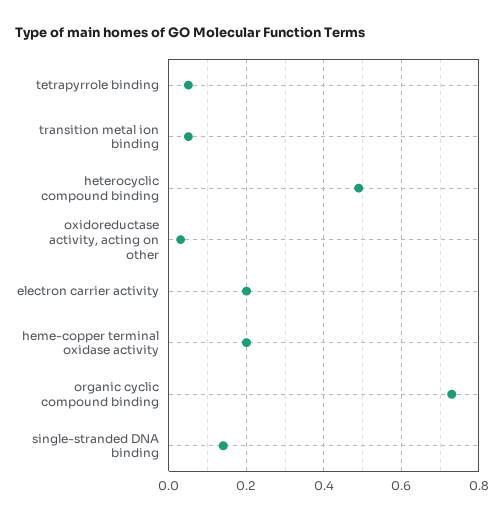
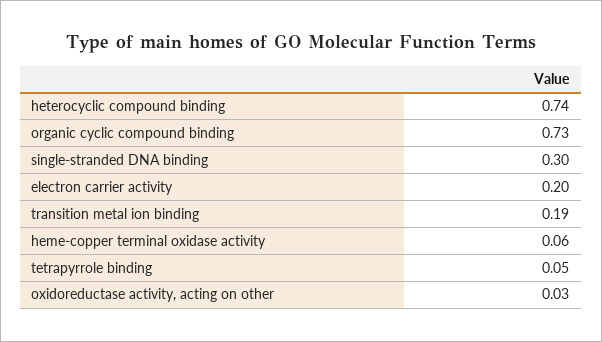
transition metal ion binding: 0.05 -> 0.19
heterocyclic compound binding: 0.5 -> 0.74
heme-copper terminal oxidase activity: 0.2 -> 0.06
single-stranded DNA binding: 0.15 -> 0.3

